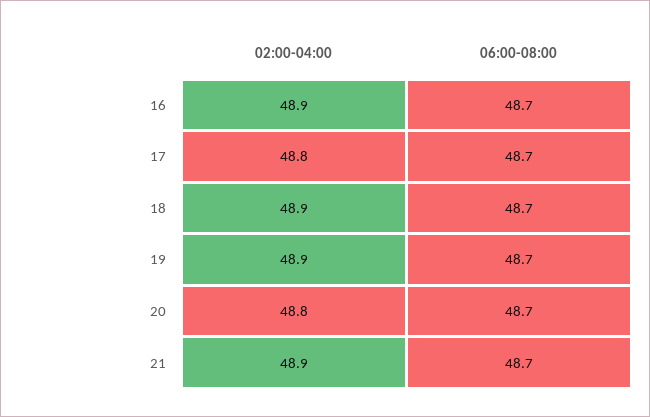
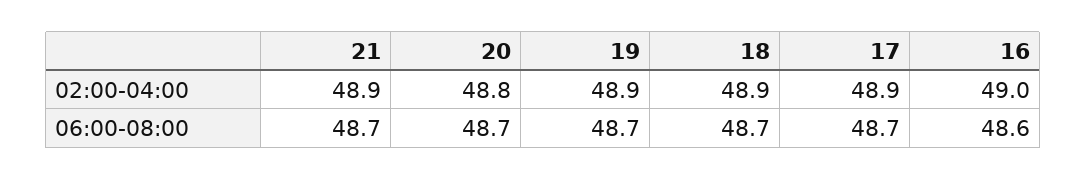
02:00-04:00, 16: 48.9 -> 49
06:00-08:00, 16: 48.7 -> 48.6
02:00-04:00, 17: 48.8 -> 48.9

